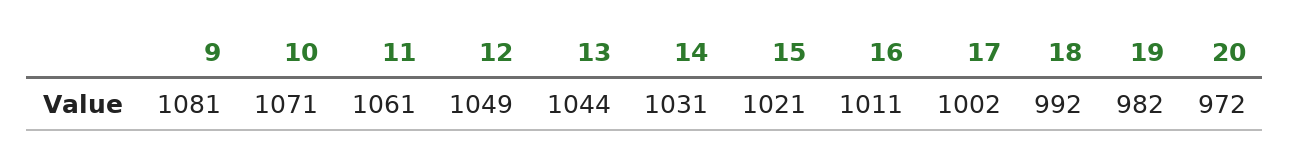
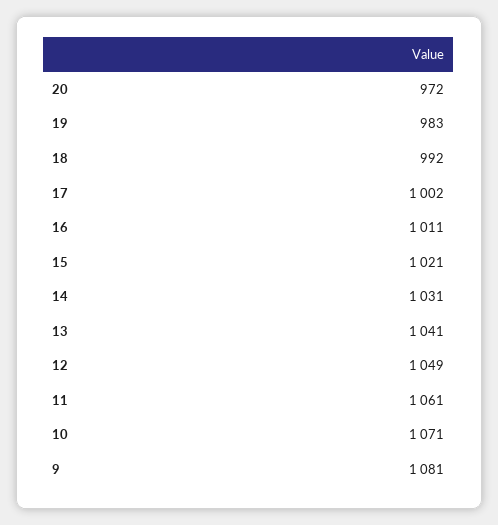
13: 1044 -> 1041
19: 982 -> 983

